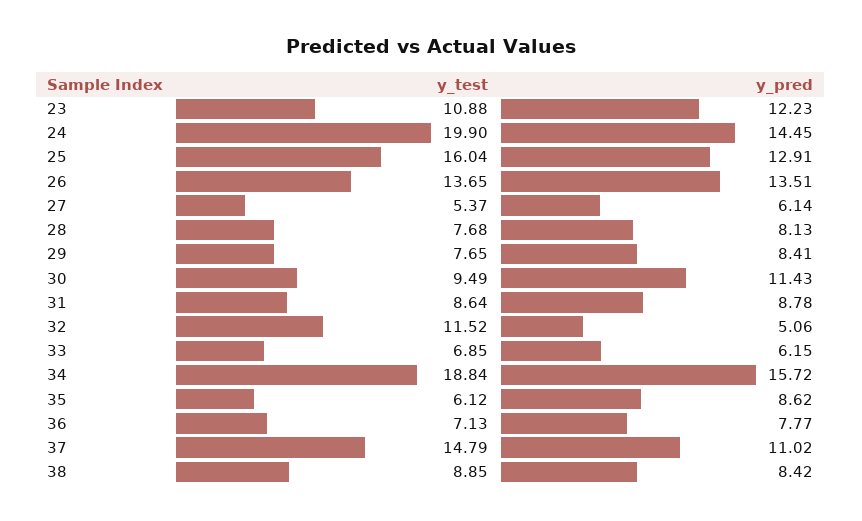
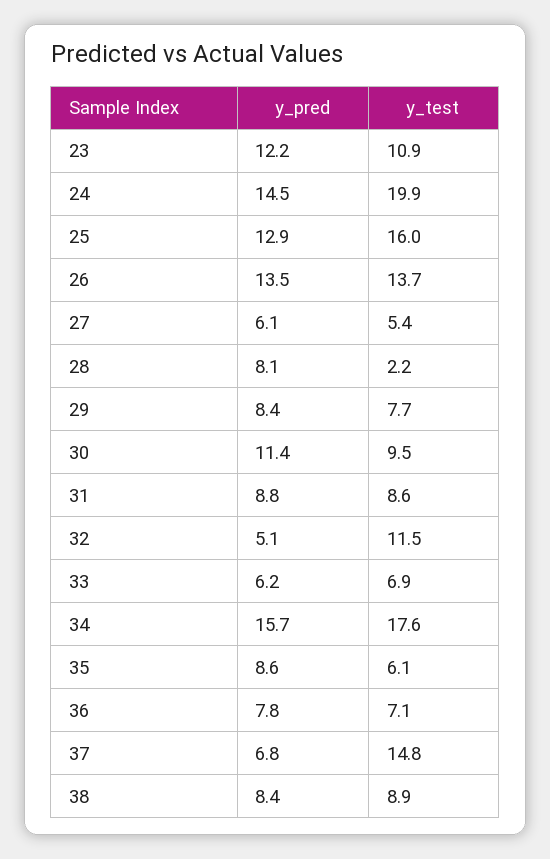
y_test, 28: 7.68 -> 2.2
y_test, 34: 18.84 -> 17.6
y_pred, 37: 11.02 -> 6.8

